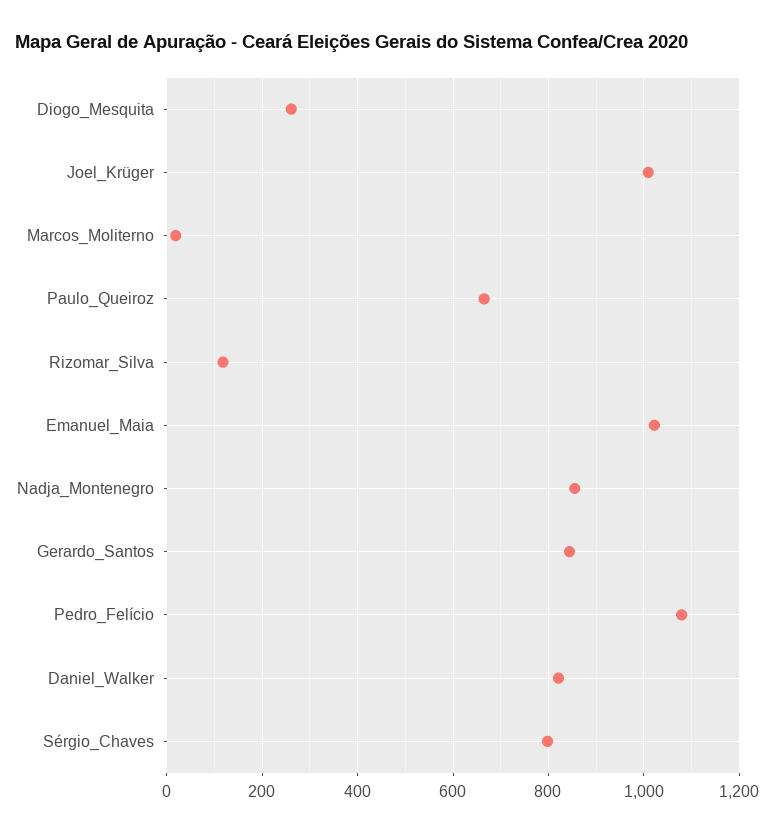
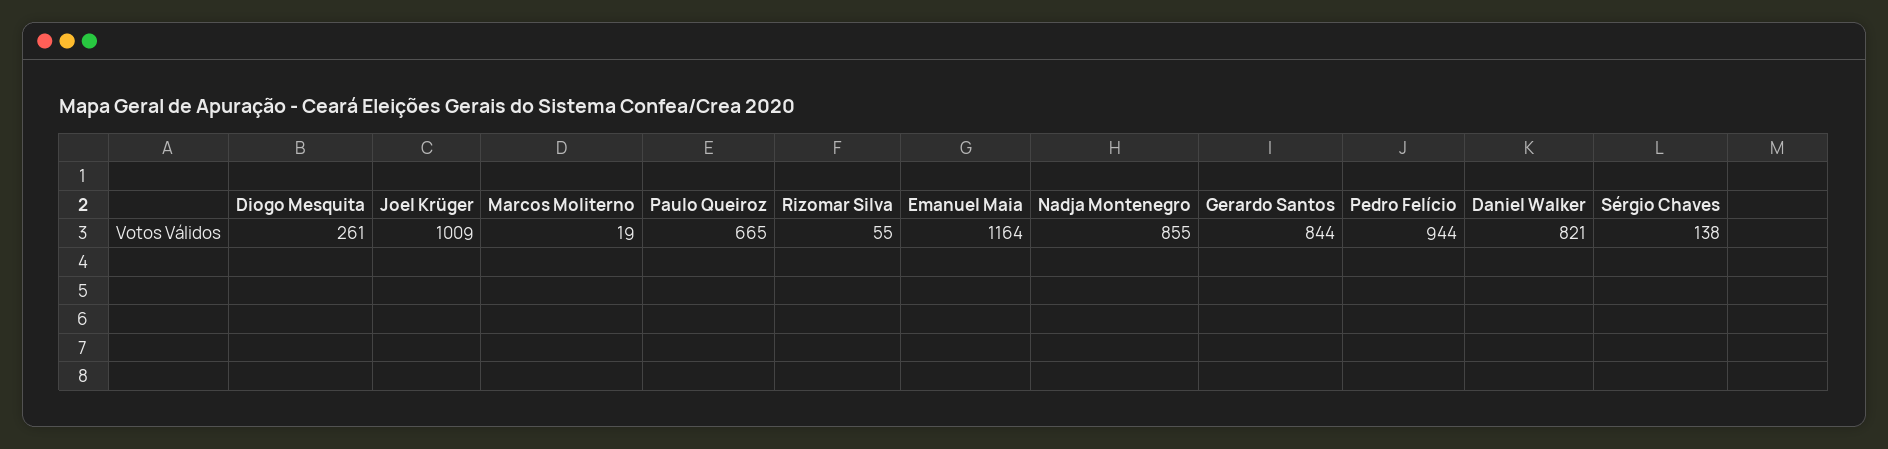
Rizomar_Silva: 120 -> 55
Emanuel_Maia: 1020 -> 1164
Pedro_Felício: 1080 -> 944
Sérgio_Chaves: 800 -> 138

